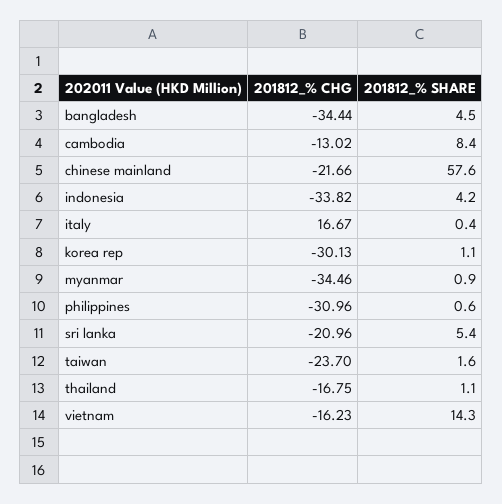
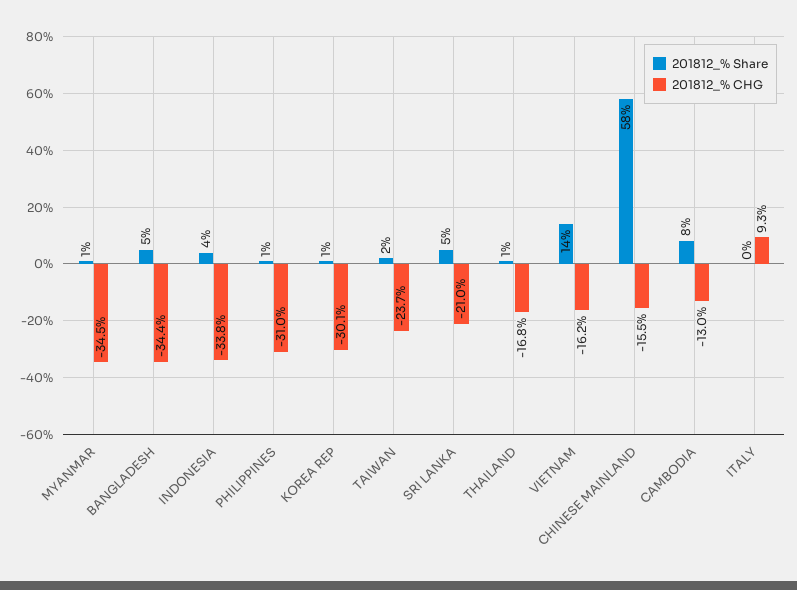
201812_% CHG, chinese mainland: -21.66 -> -15.5
201812_% CHG, italy: 16.67 -> 9.3

